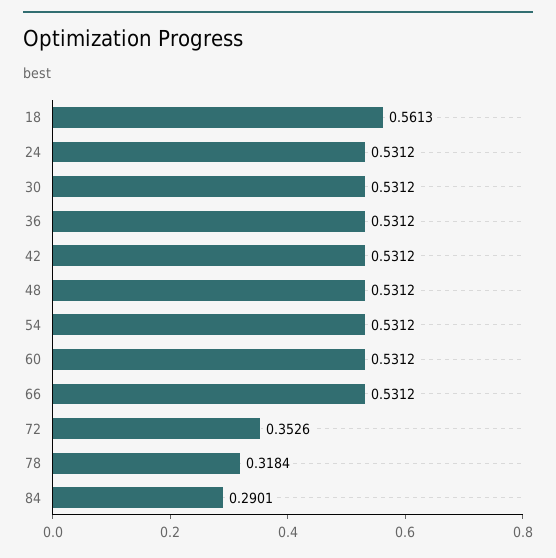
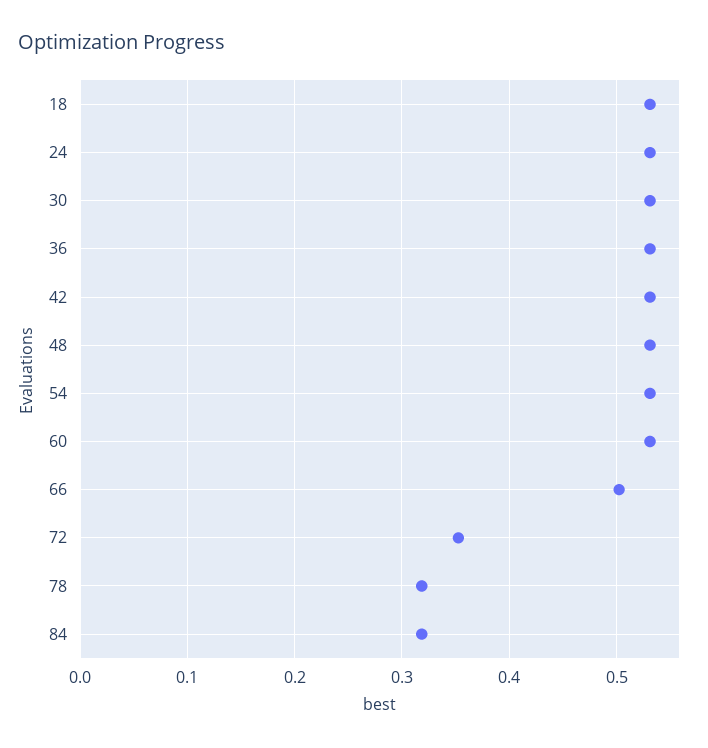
18: 0.5613 -> 0.53
66: 0.5312 -> 0.5
84: 0.2901 -> 0.32

